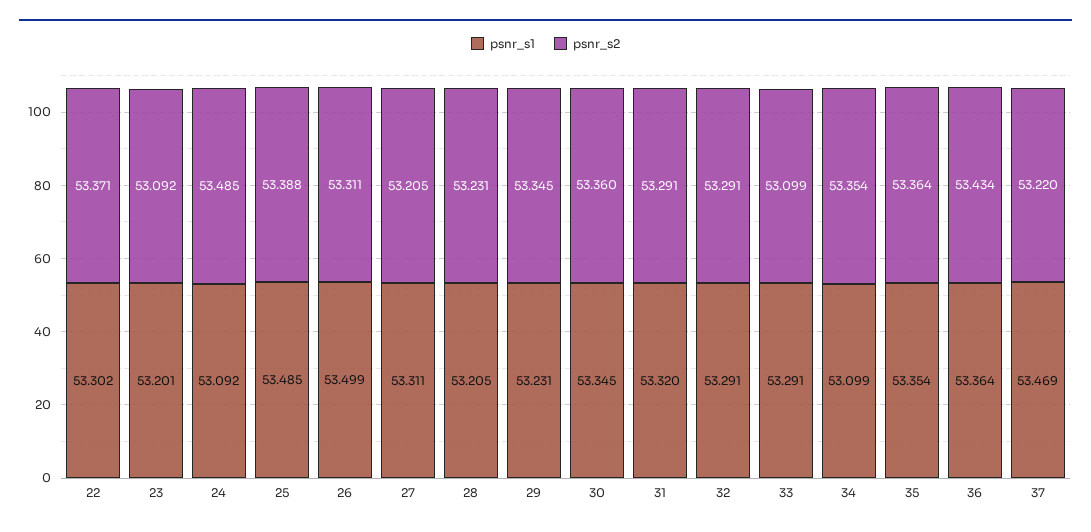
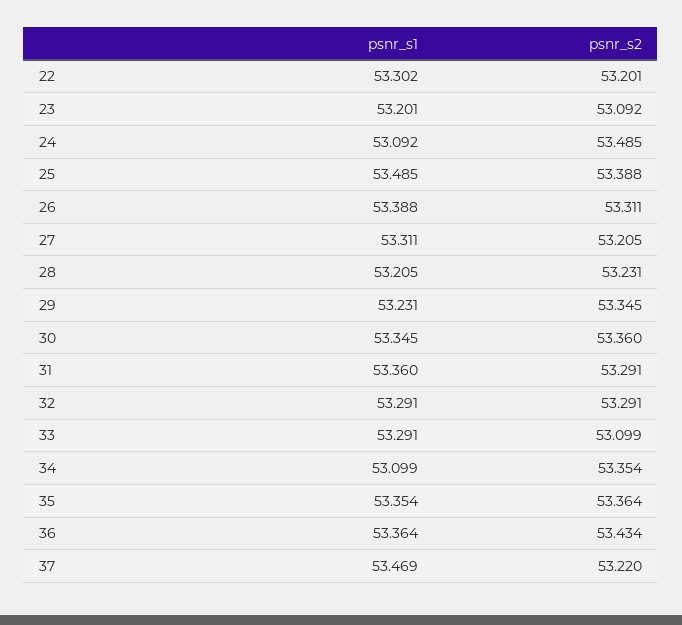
psnr_s2, 22: 53.371 -> 53.201
psnr_s1, 26: 53.499 -> 53.388
psnr_s1, 31: 53.32 -> 53.36

